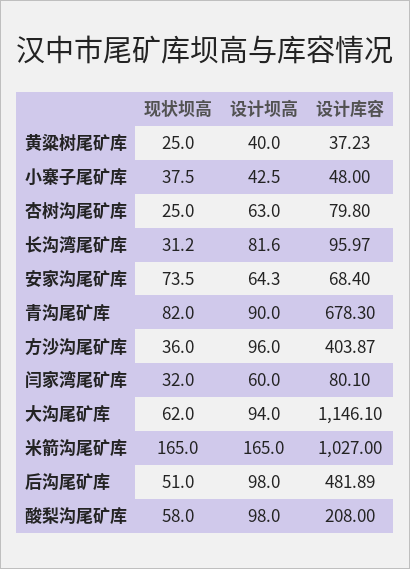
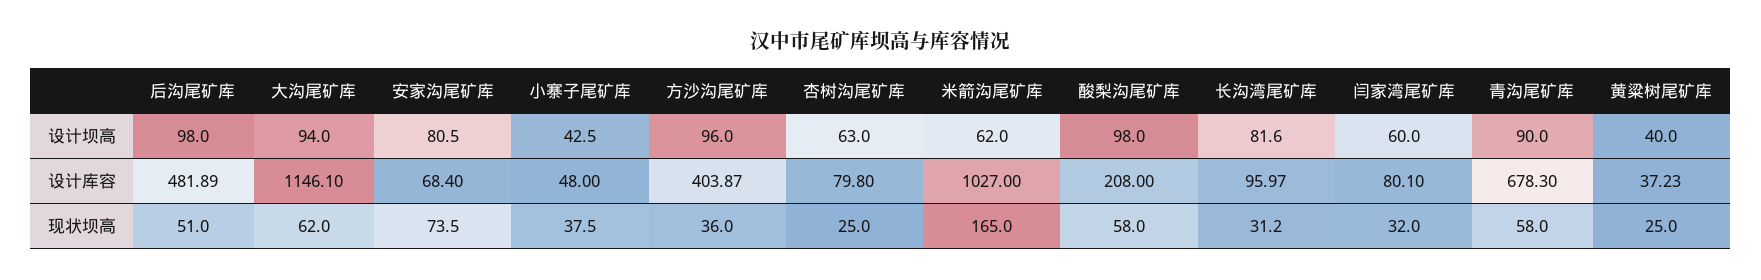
设计坝高, 安家沟尾矿库: 64.3 -> 80.5
现状坝高, 青沟尾矿库: 82 -> 58
设计坝高, 米箭沟尾矿库: 165 -> 62

